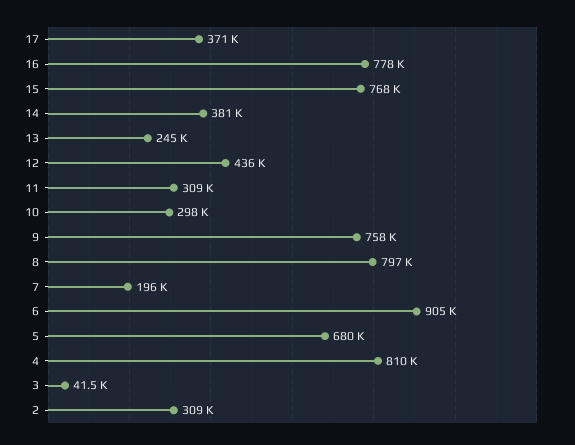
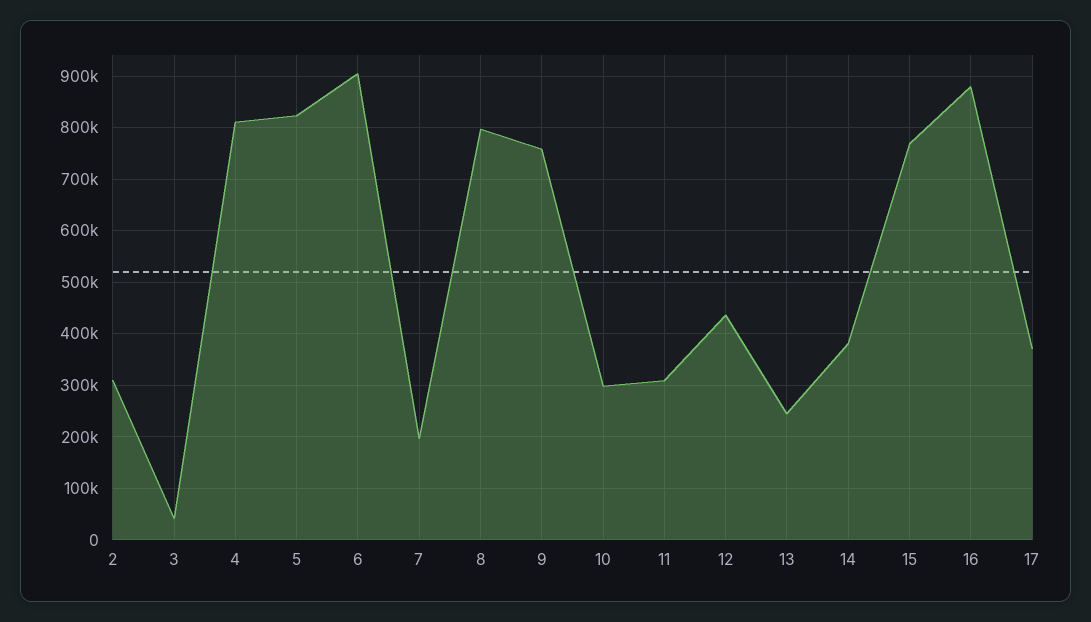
16: 778000 -> 880000
5: 680000 -> 820000

